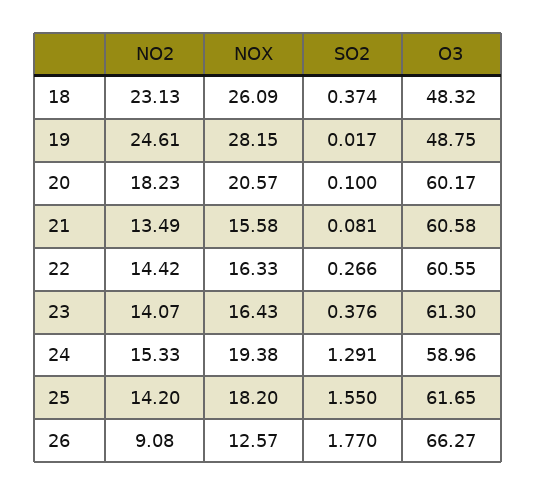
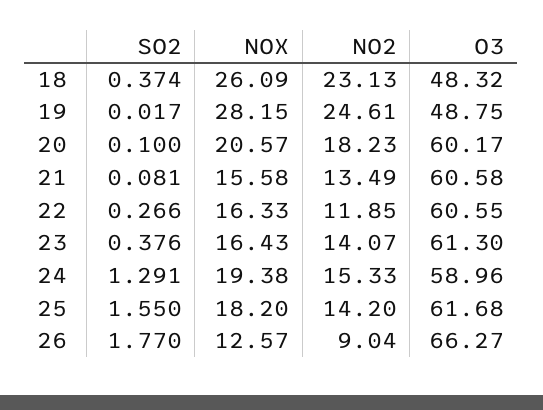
NO2, 22: 14.42 -> 11.85
O3, 25: 61.65 -> 61.68
NO2, 26: 9.08 -> 9.04

